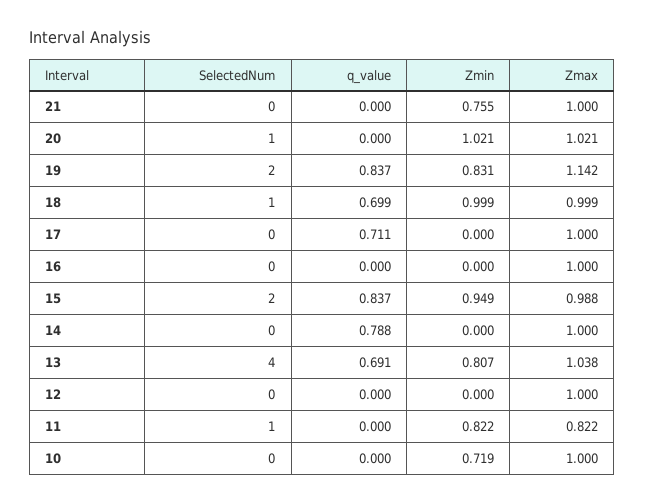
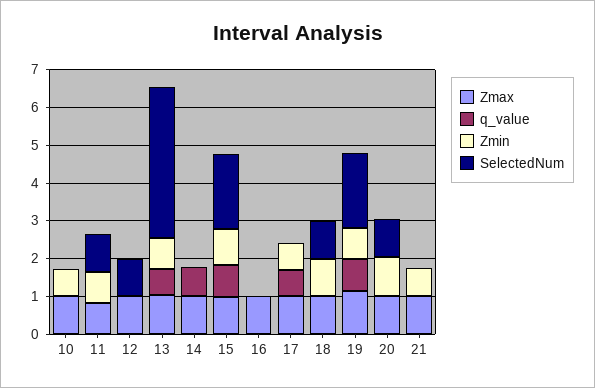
q_value, 18: 0.699 -> 0
Zmin, 17: 0 -> 0.75
SelectedNum, 12: 0 -> 1

